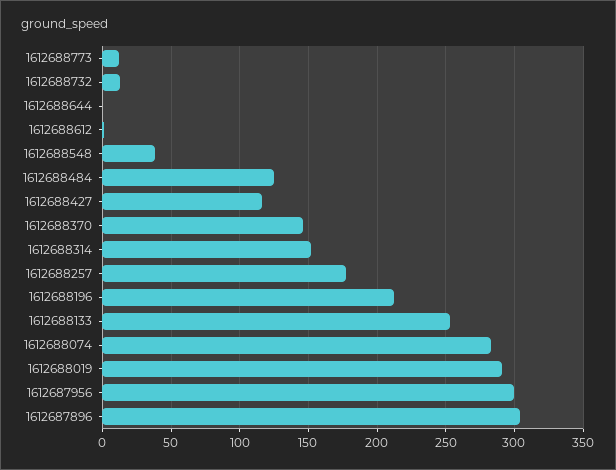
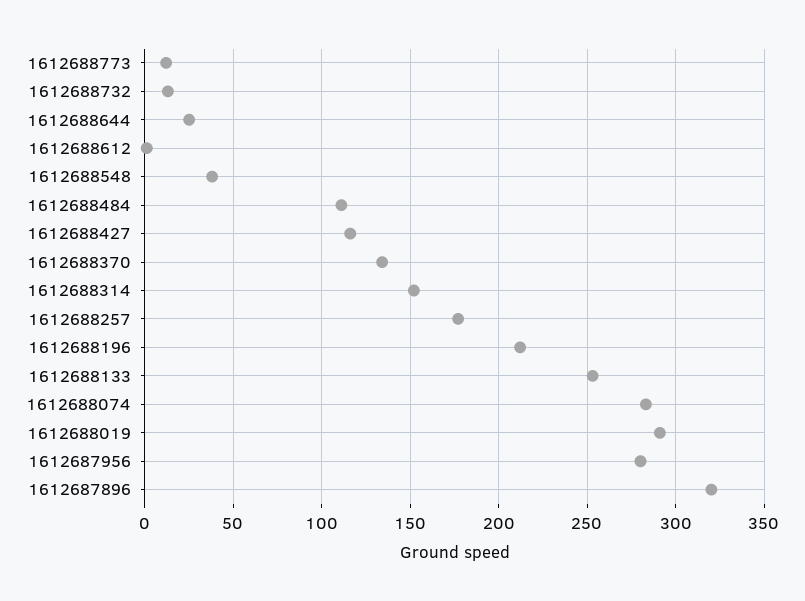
1612688644: 0 -> 25
1612688484: 125 -> 110
1612688370: 145 -> 135
1612687956: 300 -> 280
1612687896: 305 -> 320

